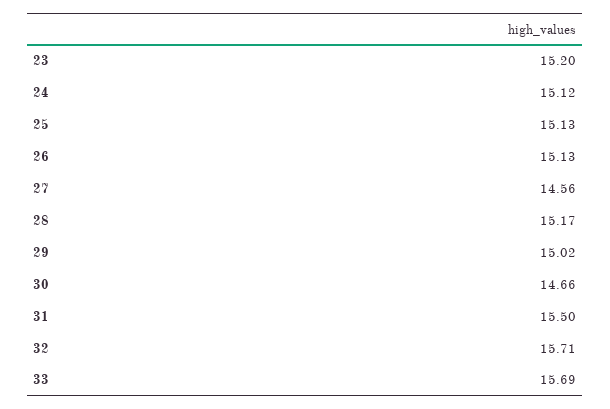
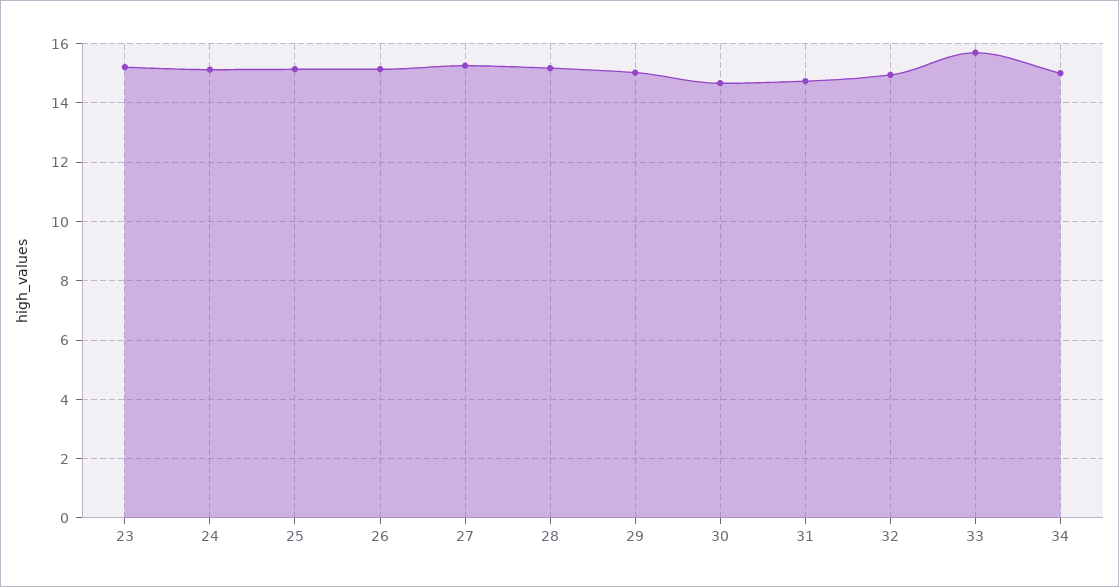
27: 14.56 -> 15.25
31: 15.5 -> 14.75
32: 15.71 -> 15
34: none -> 15

